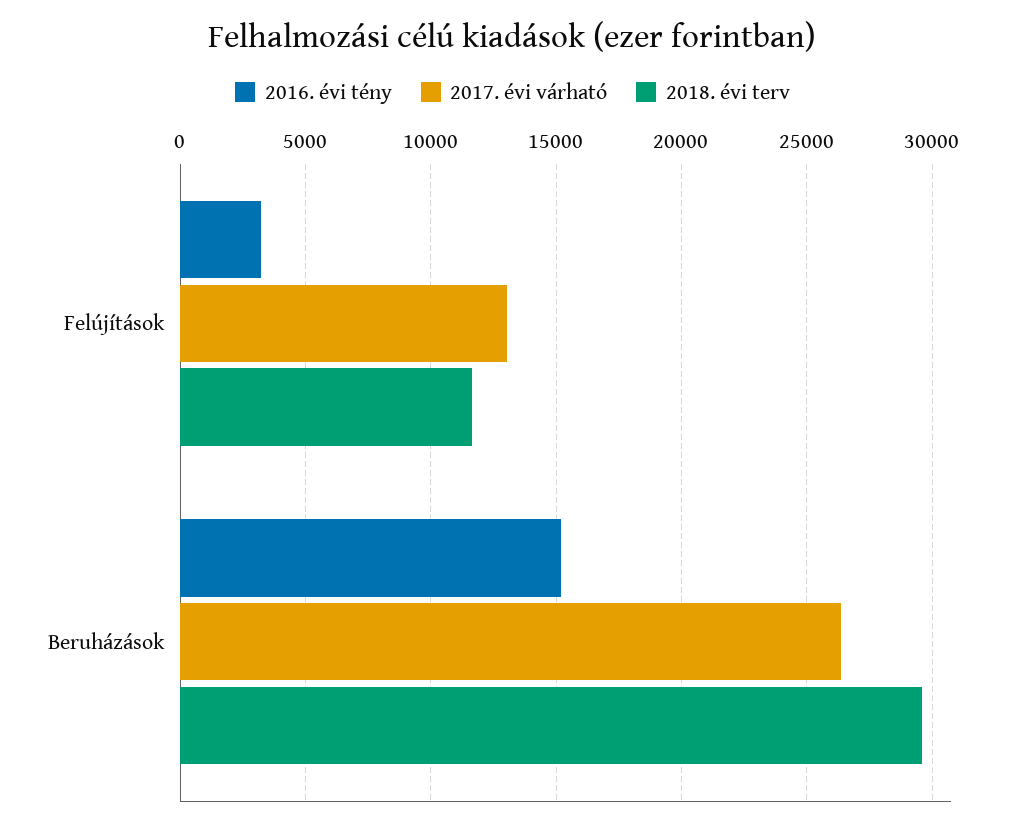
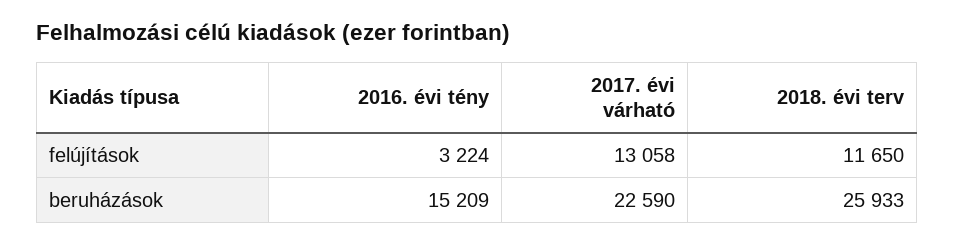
2017. évi várható, Beruházások: 26500 -> 22590
2018. évi terv, Beruházások: 29500 -> 25933

